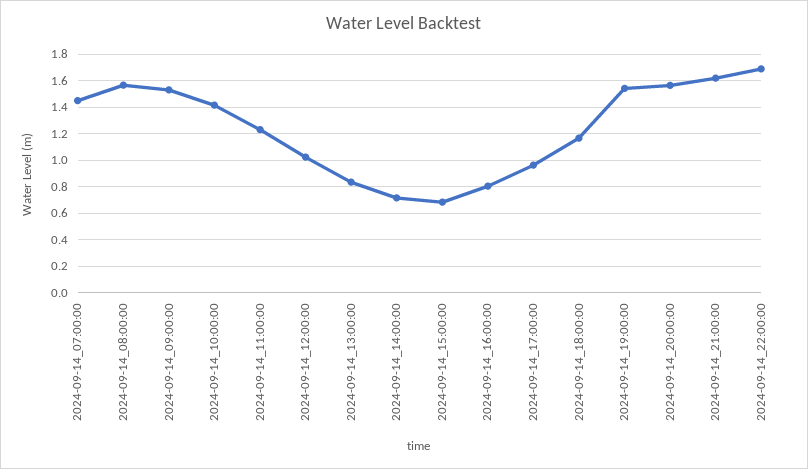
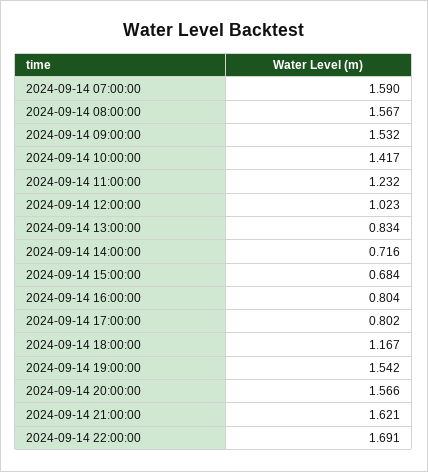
2024-09-14_07:00:00: 1.45 -> 1.59
2024-09-14_17:00:00: 0.95 -> 0.802

